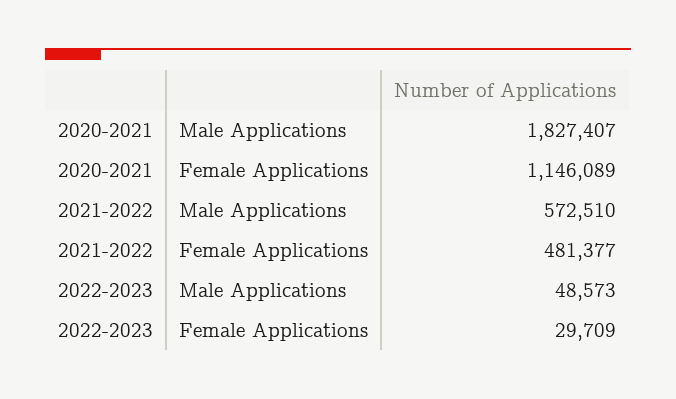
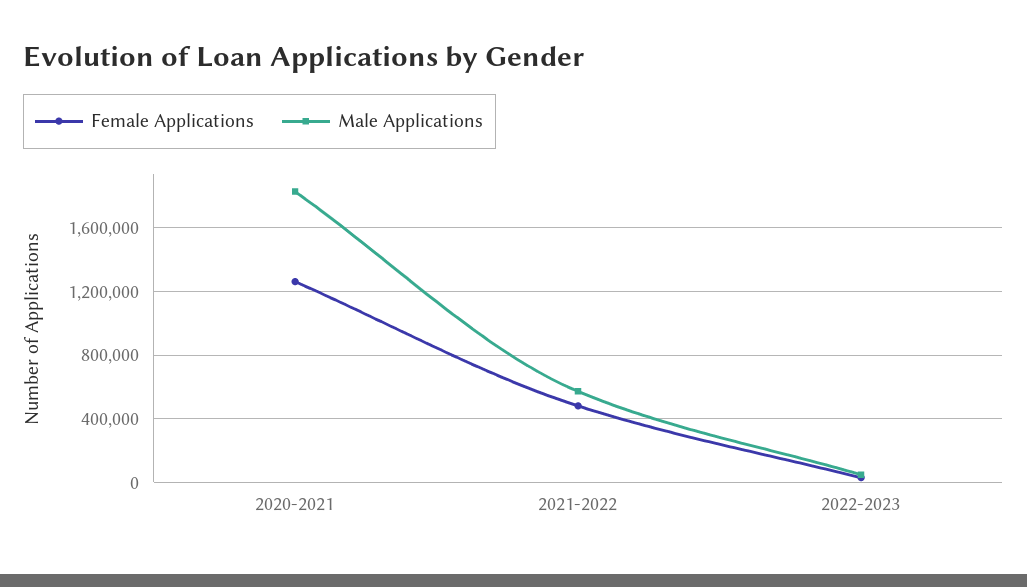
Female Applications, 2020-2021: 1146089 -> 1250000

